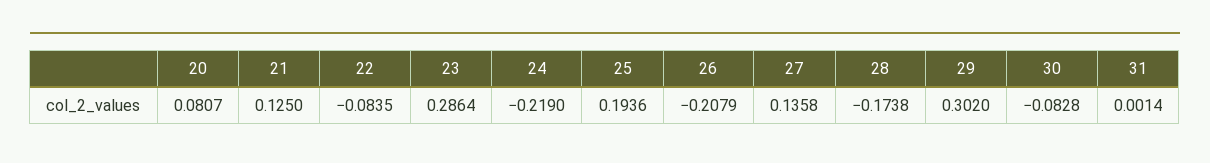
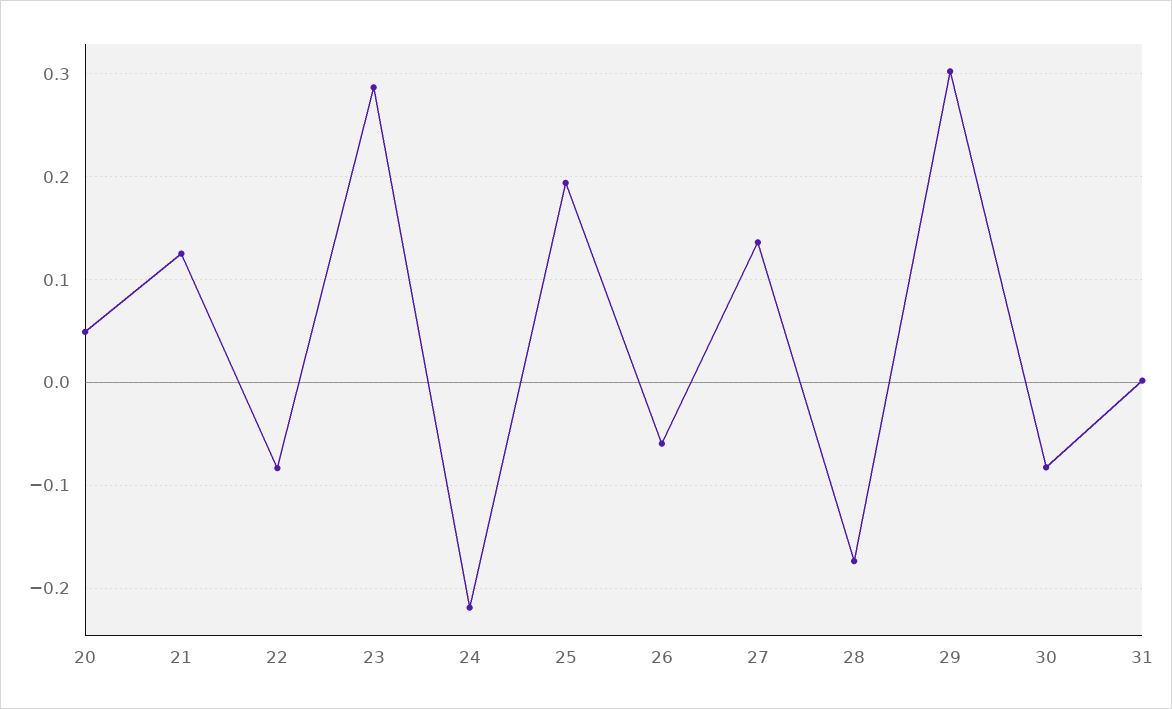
20: 0.0807 -> 0.05
26: -0.2079 -> -0.06

